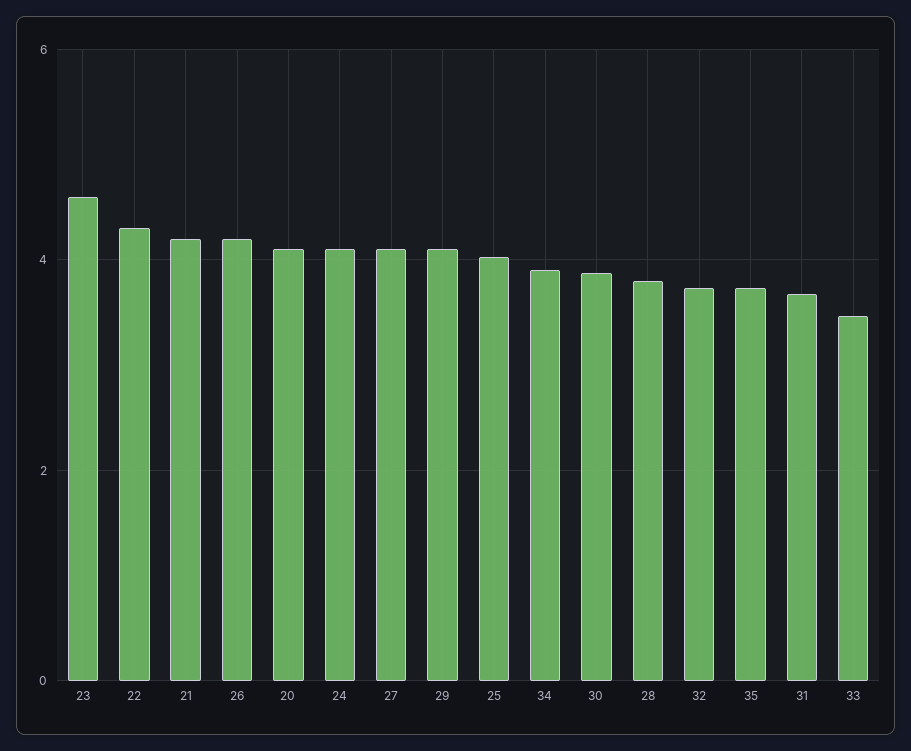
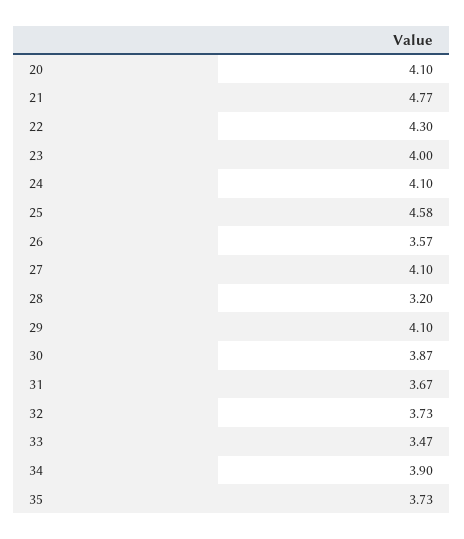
23: 4.6 -> 4
21: 4.2 -> 4.77
26: 4.2 -> 3.57
25: 4 -> 4.58
28: 3.8 -> 3.2

